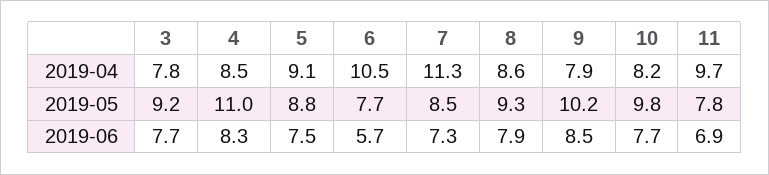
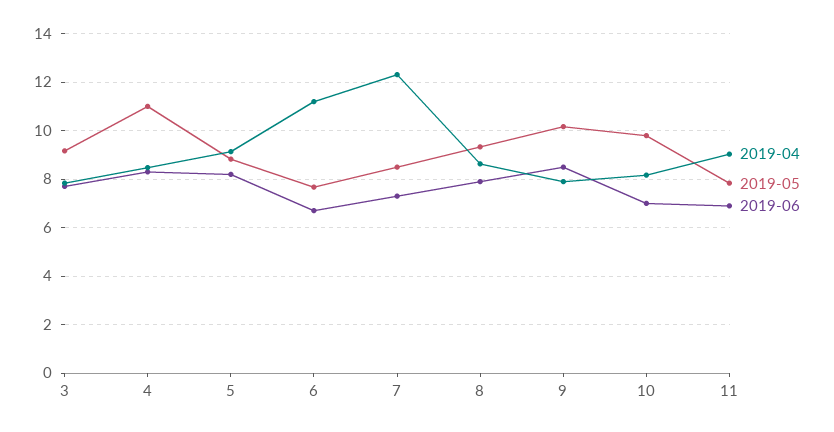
2019-04, 6: 10.5 -> 11.25
2019-04, 7: 11.3 -> 12.25
2019-04, 11: 9.7 -> 9
2019-06, 5: 7.5 -> 8.25
2019-06, 6: 5.7 -> 6.75
2019-06, 10: 7.7 -> 7

